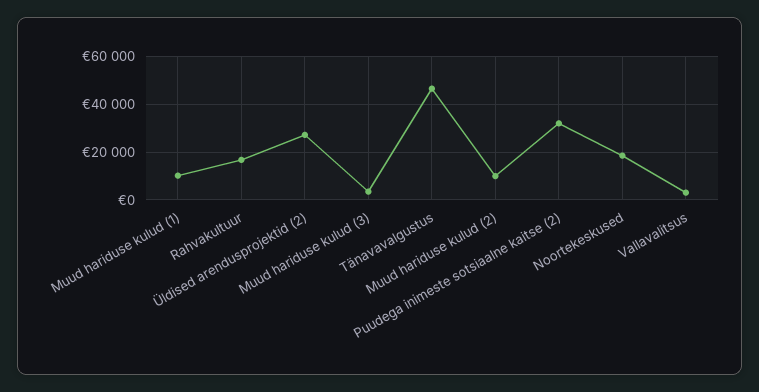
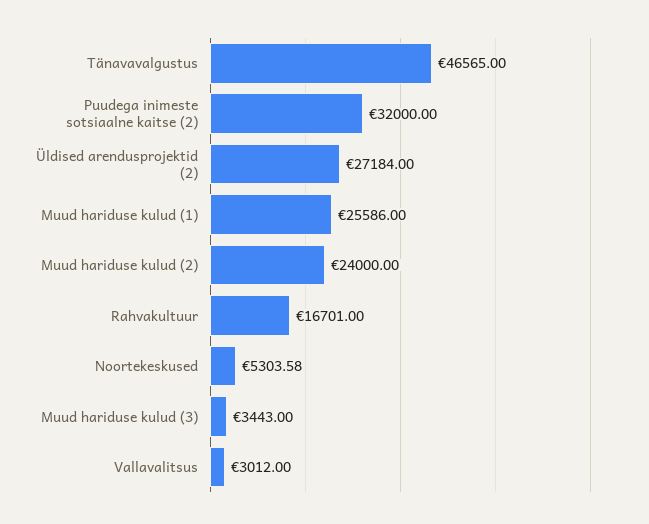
Muud hariduse kulud (1): 10000 -> 25586
Muud hariduse kulud (2): 10000 -> 24000
Noortekeskused: 20000 -> 5303.58

